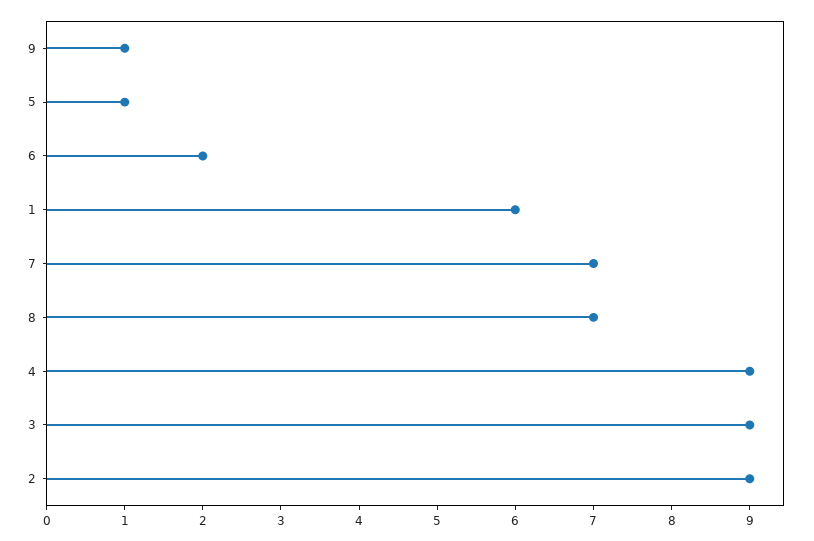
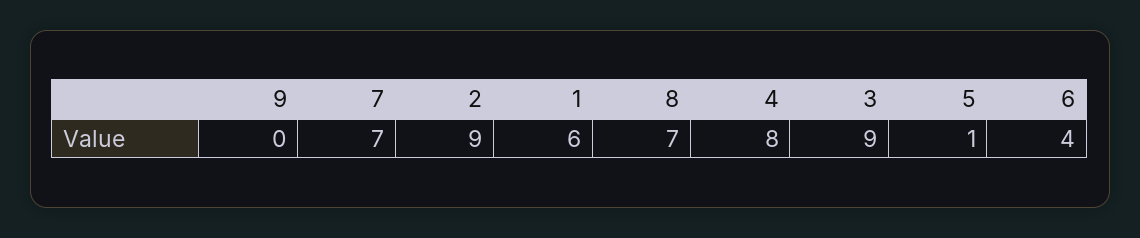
9: 1 -> 0
6: 2 -> 4
4: 9 -> 8

